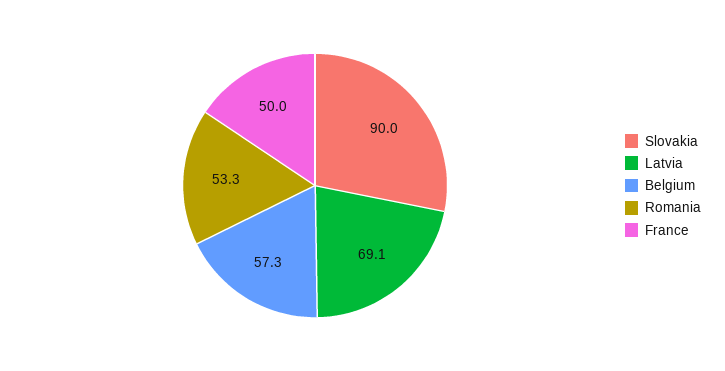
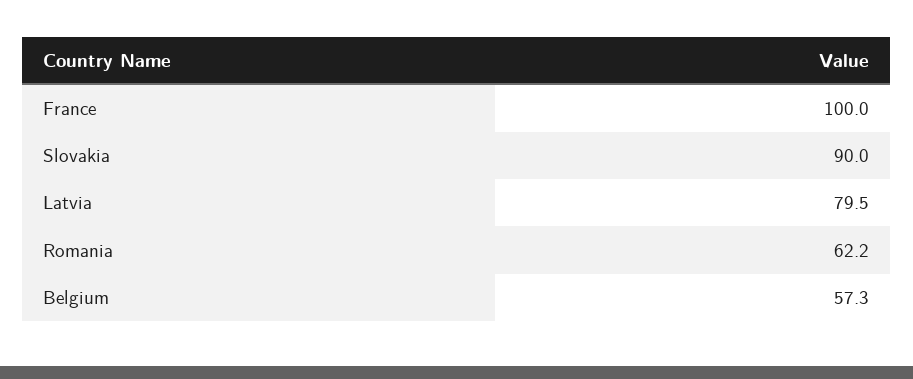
Latvia: 69.1 -> 79.5
Romania: 53.3 -> 62.2
France: 50 -> 100

